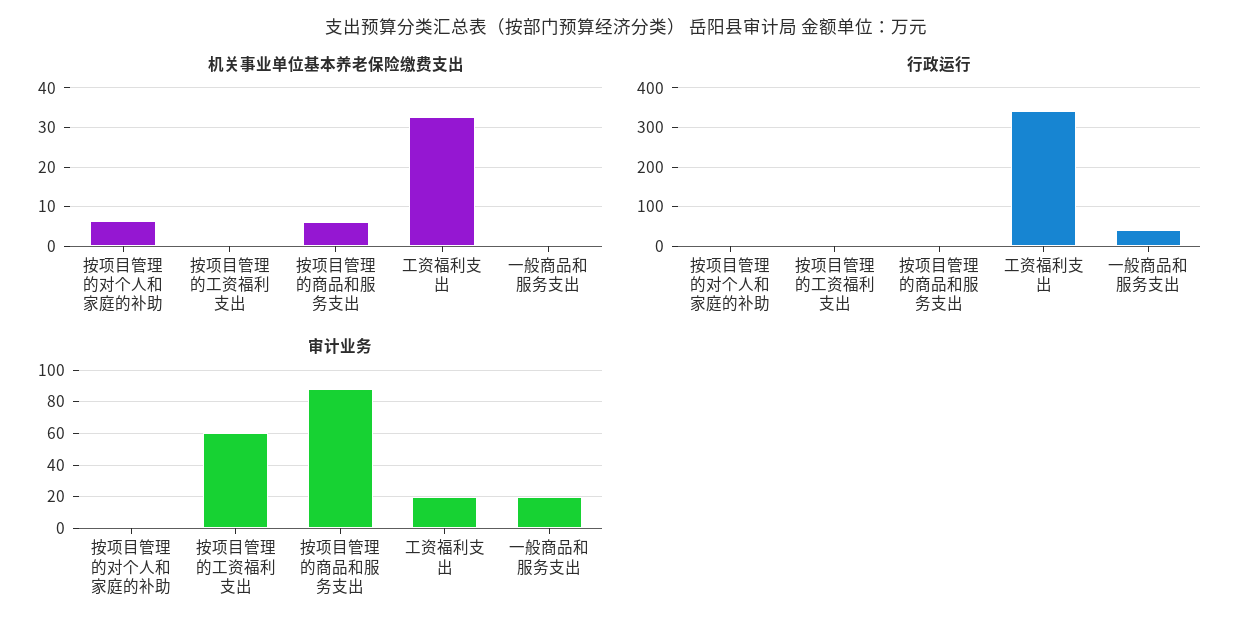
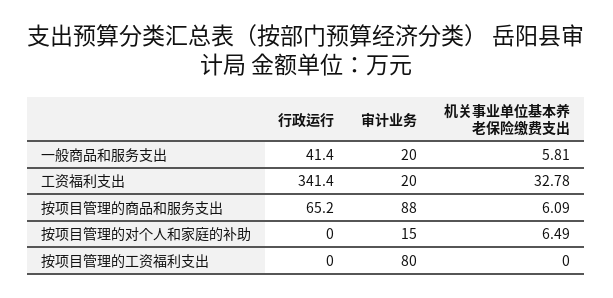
机关事业单位基本养老保险缴费支出, 一般商品和服务支出: 0 -> 5.81
行政运行, 按项目管理的商品和服务支出: 0 -> 65.2
审计业务, 按项目管理的对个人和家庭的补助: 0 -> 15
审计业务, 按项目管理的工资福利支出: 60 -> 80

